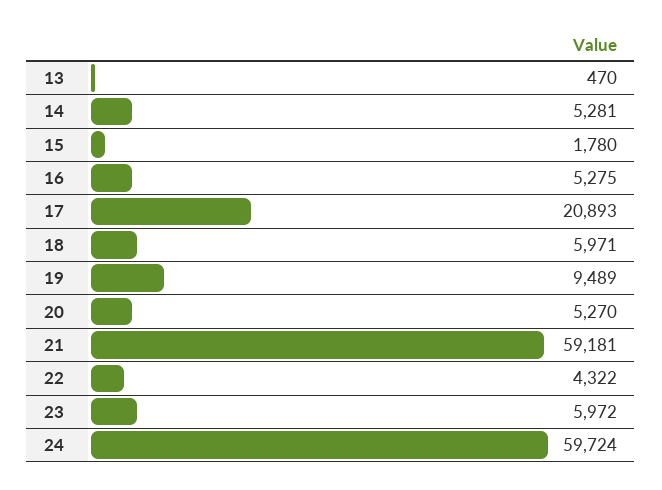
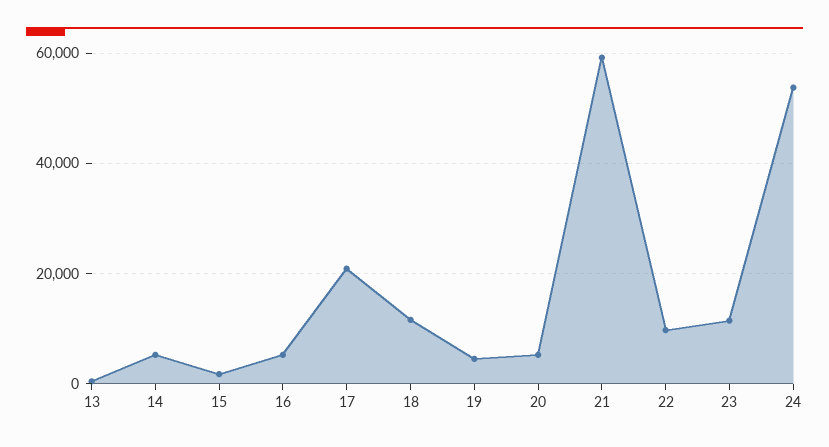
18: 5971 -> 12000
19: 9489 -> 4000
22: 4322 -> 10000
23: 5972 -> 12000
24: 59724 -> 54000

